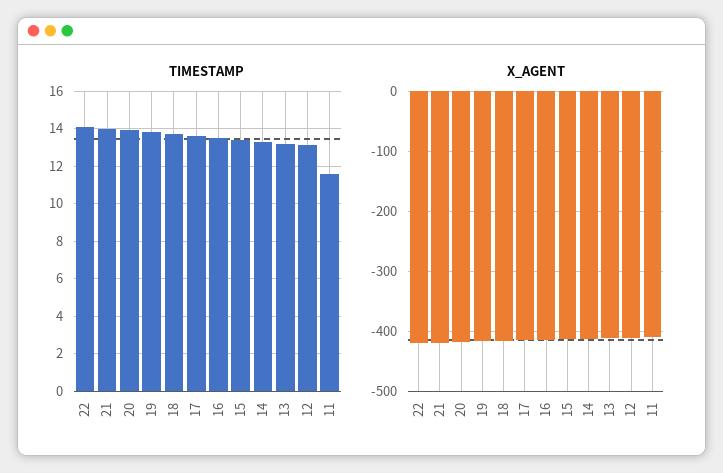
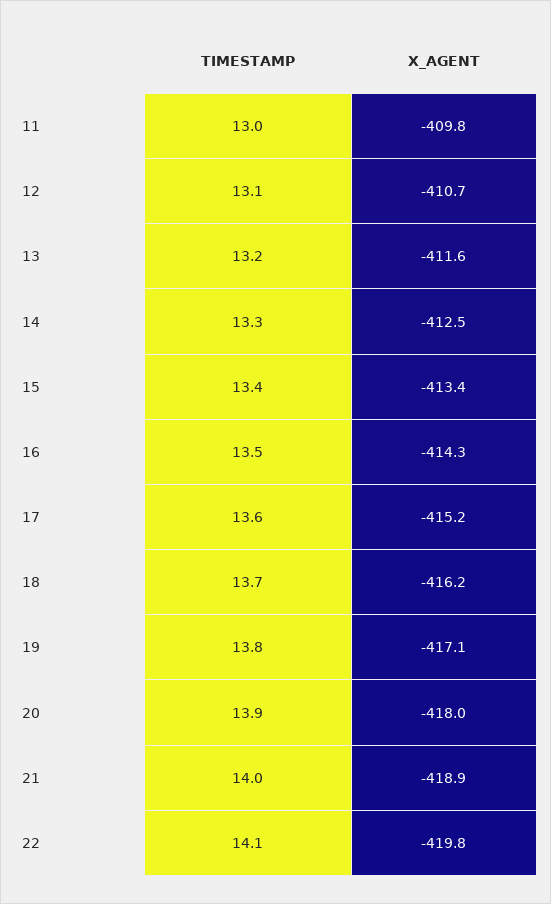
TIMESTAMP, 11: 11.5 -> 13

